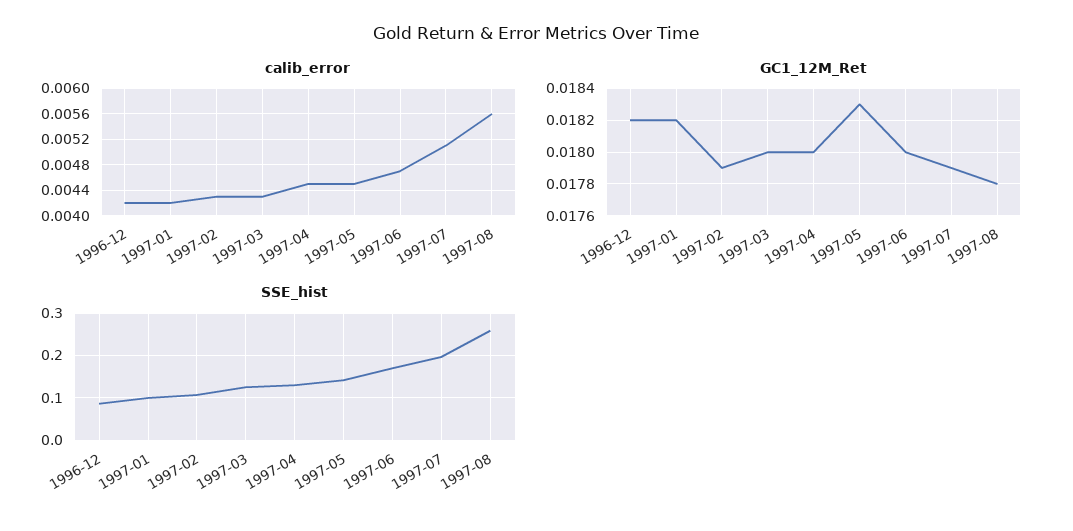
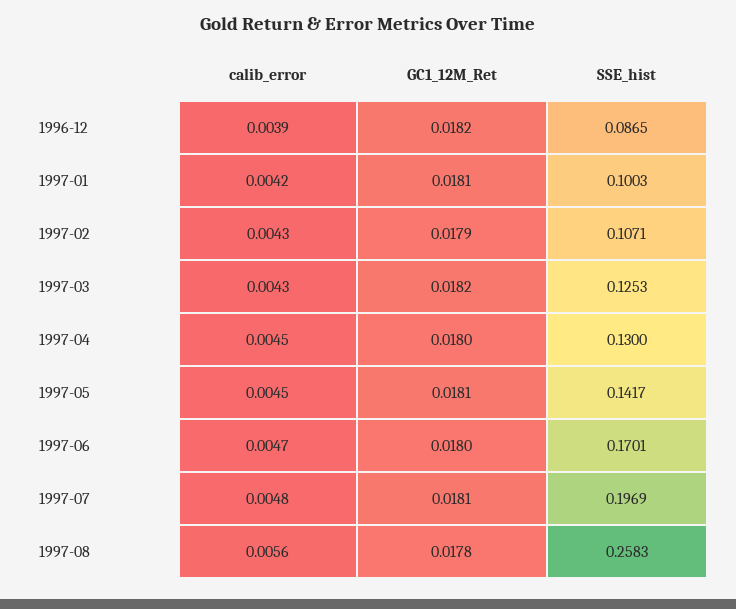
calib_error, 1996-12: 0.0042 -> 0.0039
calib_error, 1997-07: 0.0051 -> 0.0048
GC1_12M_Ret, 1997-01: 0.0182 -> 0.0181
GC1_12M_Ret, 1997-03: 0.018 -> 0.0182
GC1_12M_Ret, 1997-05: 0.0183 -> 0.0181
GC1_12M_Ret, 1997-07: 0.0179 -> 0.0181

